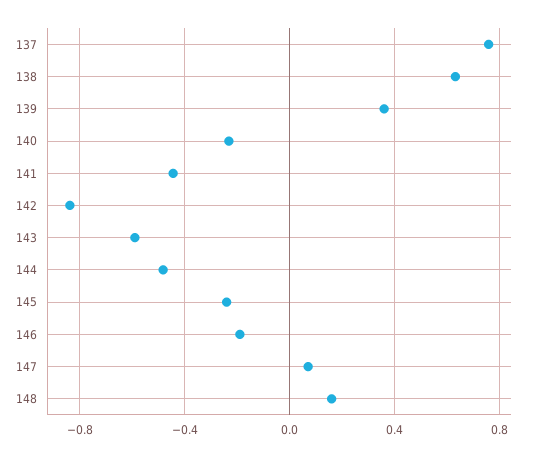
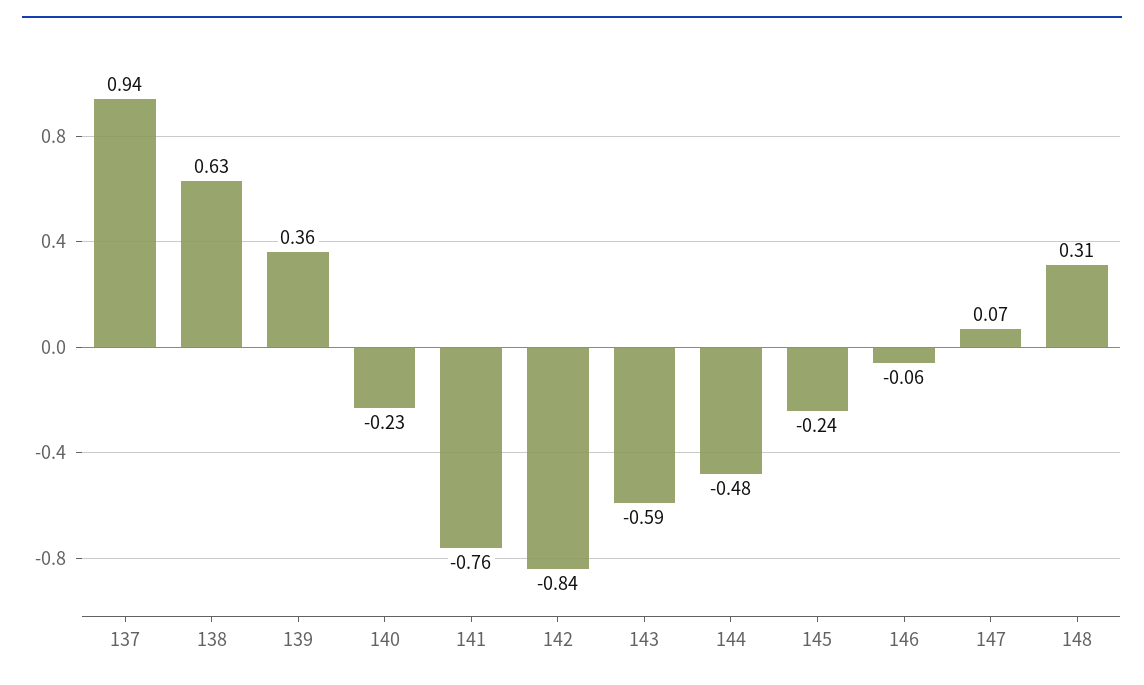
137: 0.75 -> 0.94
141: -0.45 -> -0.76
146: -0.2 -> -0.06
148: 0.15 -> 0.31

